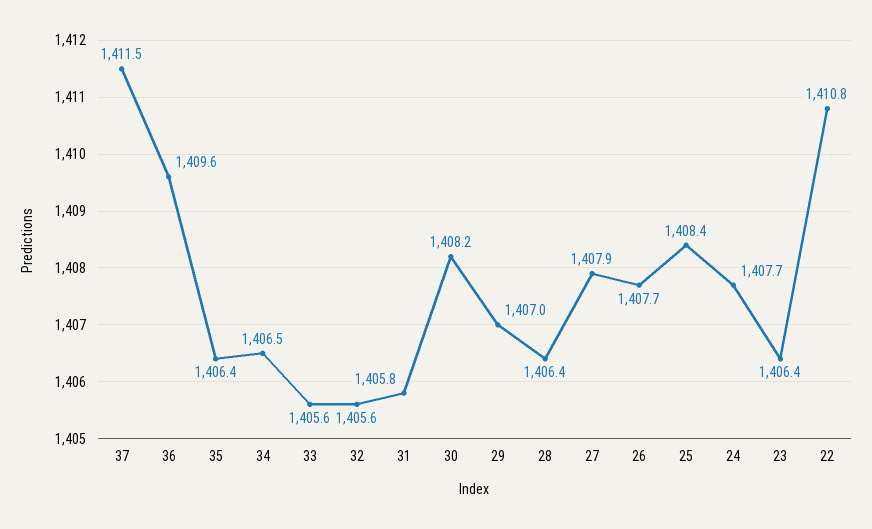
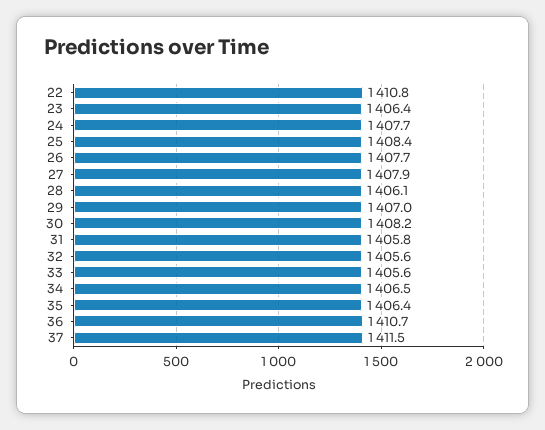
36: 1409.6 -> 1410.7
28: 1406.4 -> 1406.1

